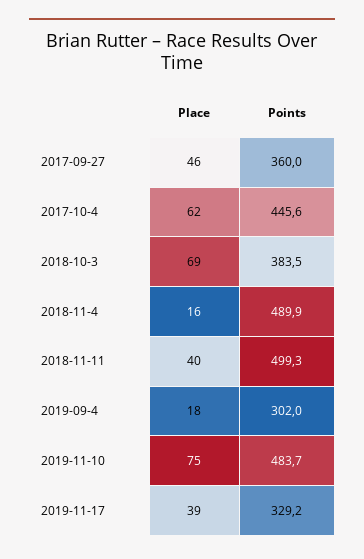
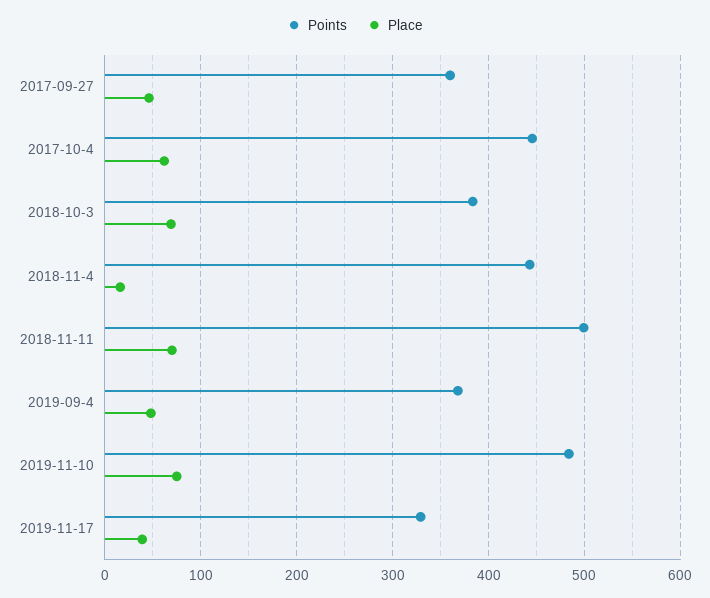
Points, 2018-11-4: 489.9 -> 440
Place, 2018-11-11: 40 -> 70
Place, 2019-09-4: 18 -> 50
Points, 2019-09-4: 302 -> 370

